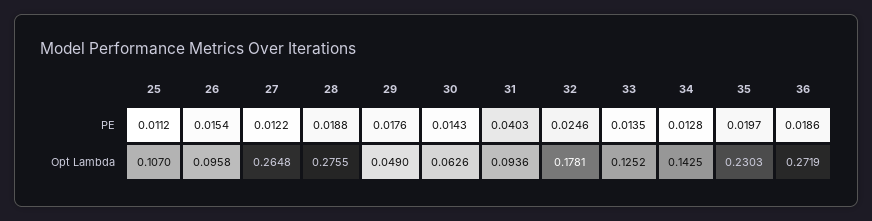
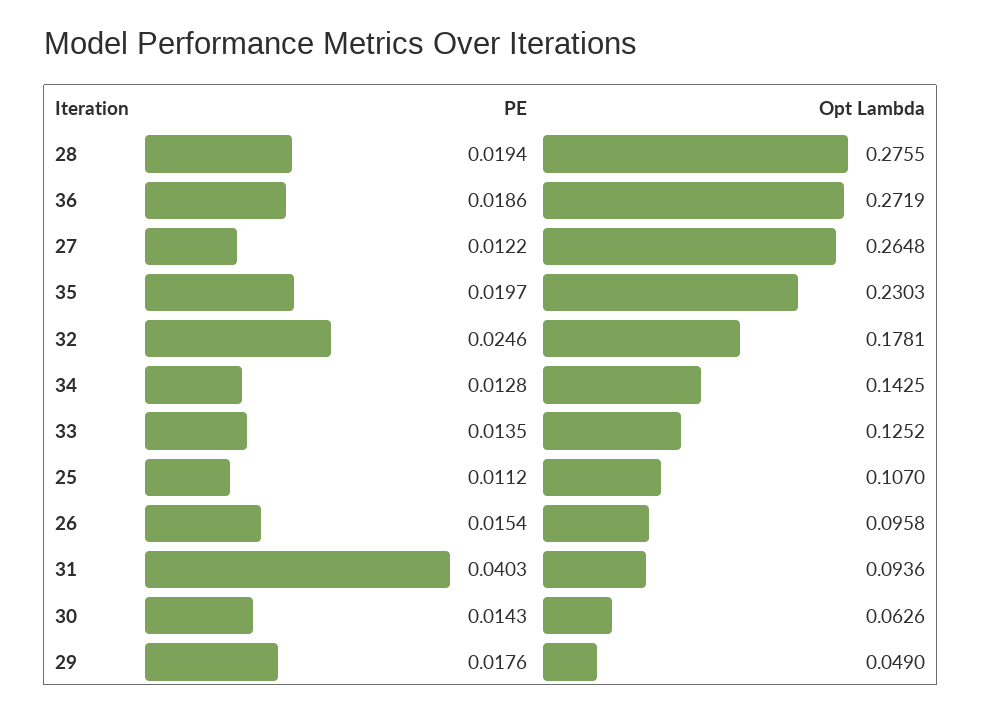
28, PE: 0.0188 -> 0.0194

